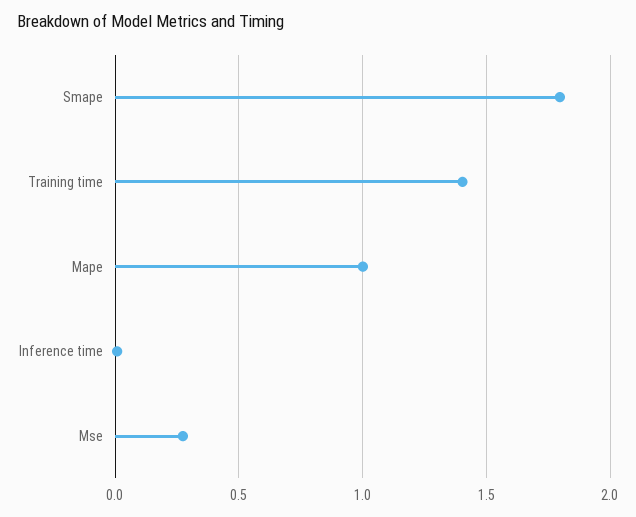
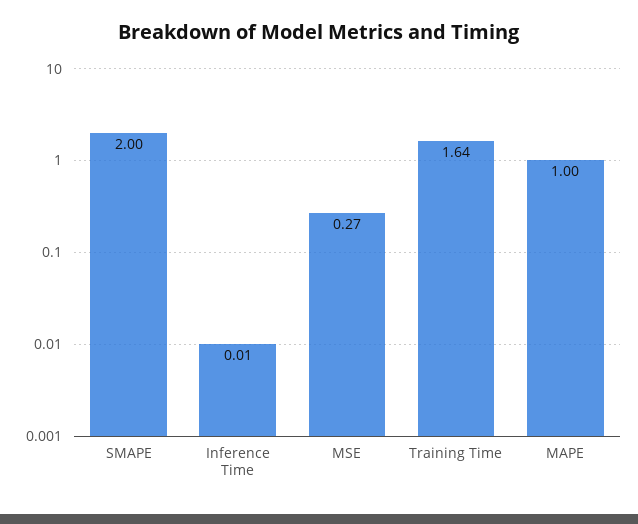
Smape: 1.8 -> 2
Training time: 1.4 -> 1.64

